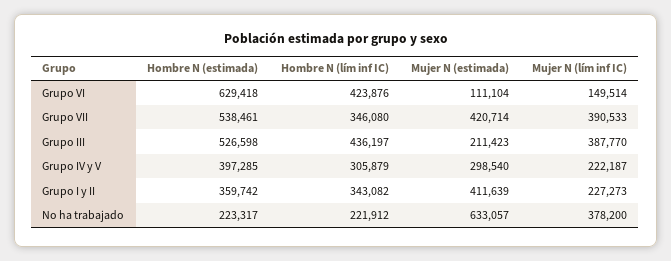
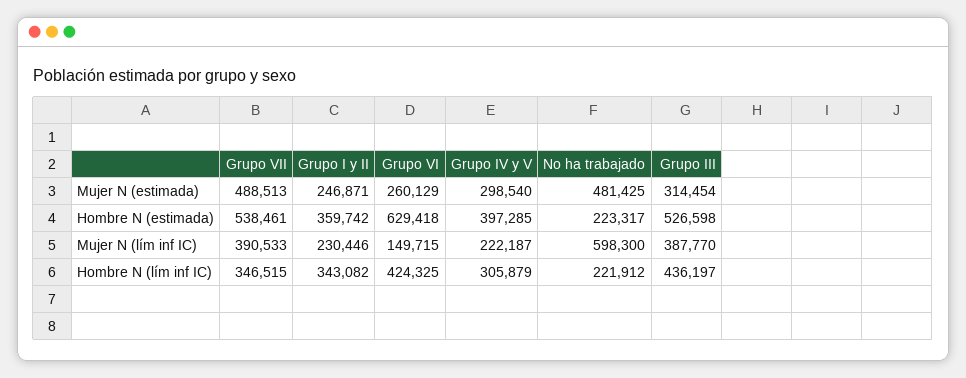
Hombre N (lím inf IC), Grupo VI: 423876 -> 424325
Mujer N (estimada), Grupo VI: 111104 -> 260129
Mujer N (lím inf IC), Grupo VI: 149514 -> 149715
Hombre N (lím inf IC), Grupo VII: 346080 -> 346515
Mujer N (estimada), Grupo VII: 420714 -> 488513
Mujer N (estimada), Grupo III: 211423 -> 314454
Mujer N (estimada), Grupo I y II: 411639 -> 246871
Mujer N (lím inf IC), Grupo I y II: 227273 -> 230446
Mujer N (estimada), No ha trabajado: 633057 -> 481425
Mujer N (lím inf IC), No ha trabajado: 378200 -> 598300

